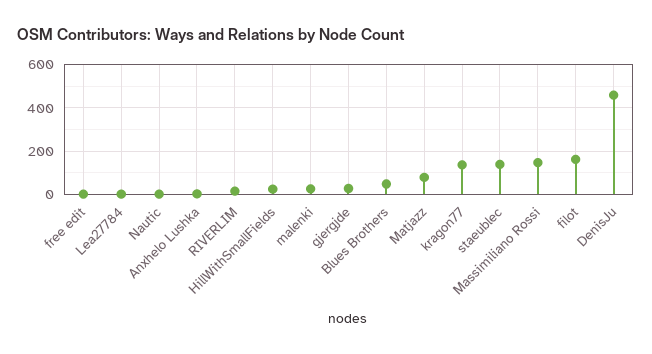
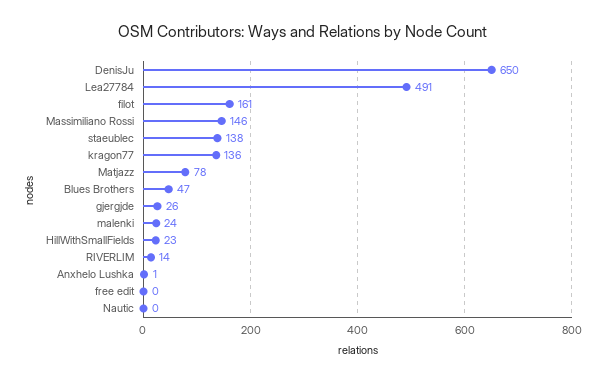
Lea27784: 0 -> 491
DenisJu: 450 -> 650

